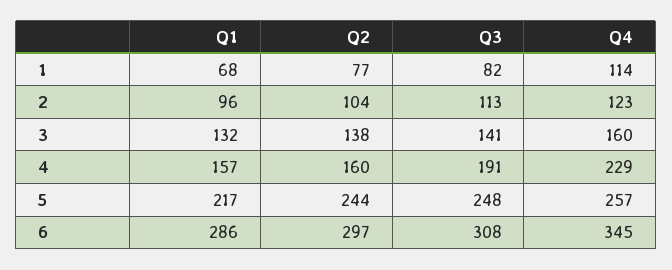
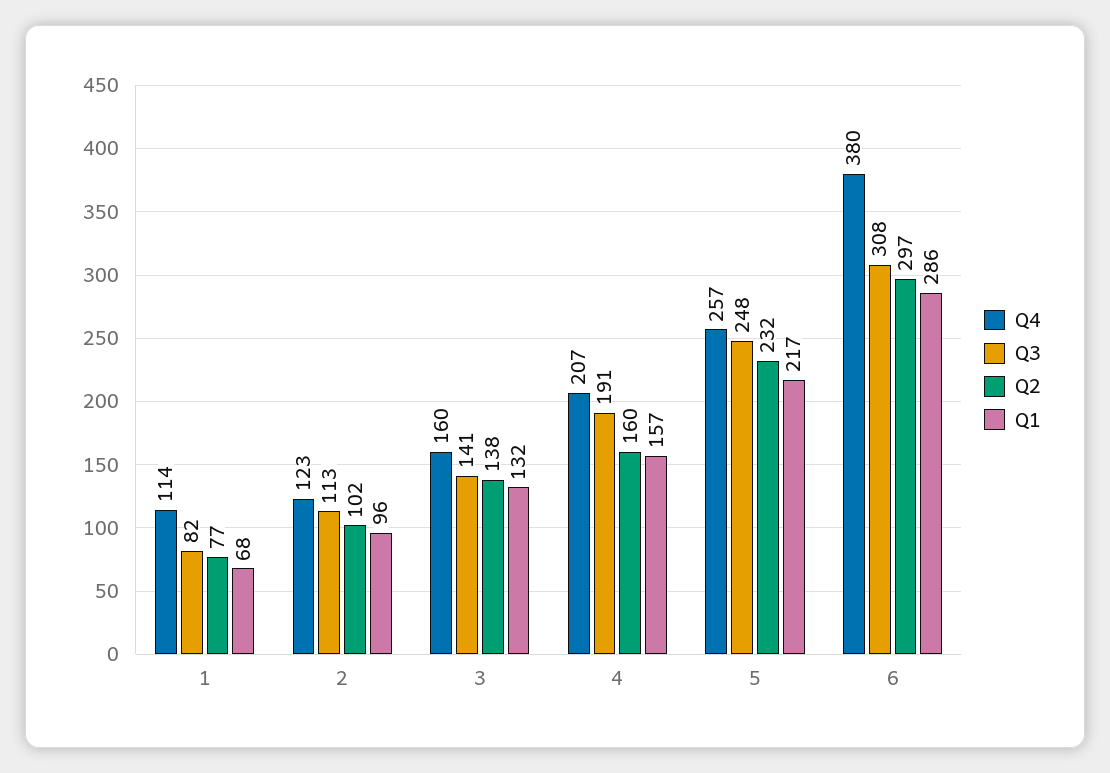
Q2, 2: 104 -> 102
Q4, 4: 229 -> 207
Q2, 5: 244 -> 232
Q4, 6: 345 -> 380

